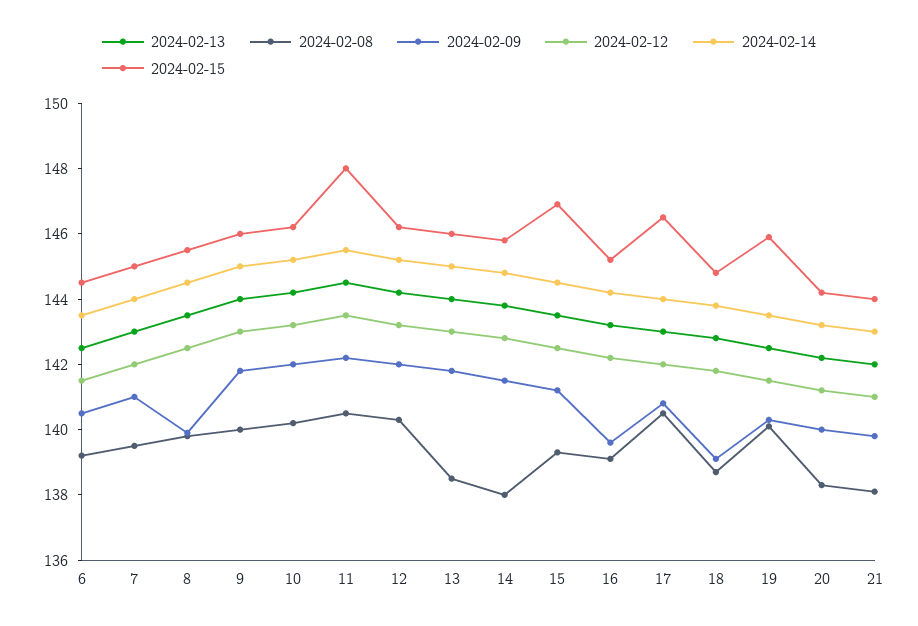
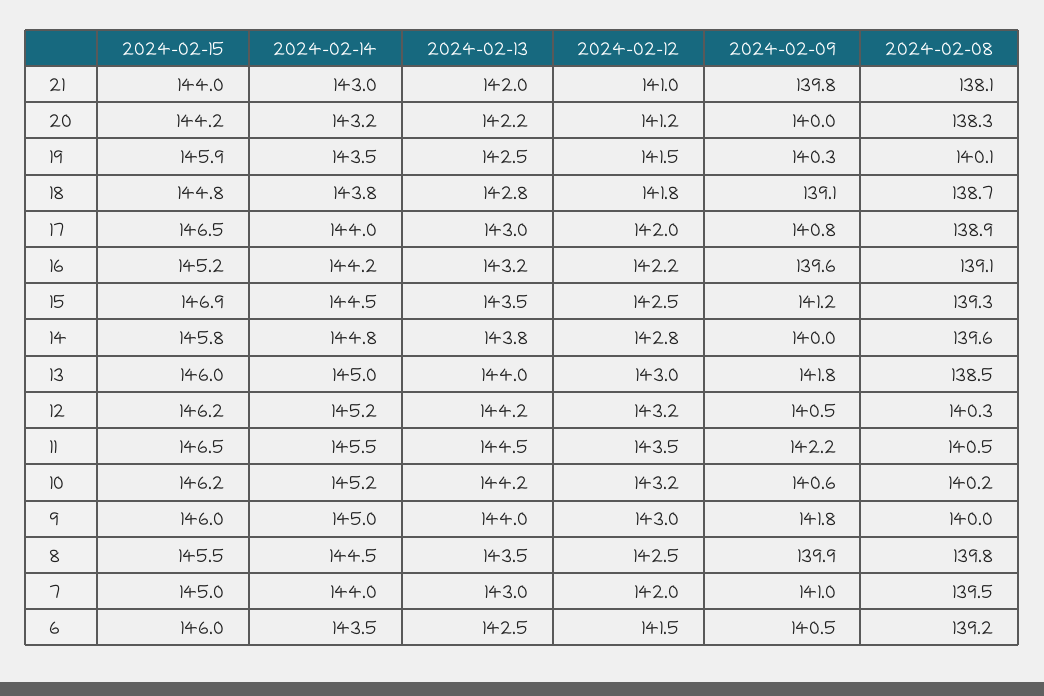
2024-02-15, 6: 144.5 -> 146
2024-02-09, 10: 142 -> 140.6
2024-02-15, 11: 148 -> 146.5
2024-02-09, 12: 142 -> 140.5
2024-02-08, 14: 138 -> 139.6
2024-02-09, 14: 141.5 -> 140
2024-02-08, 17: 140.5 -> 138.9

